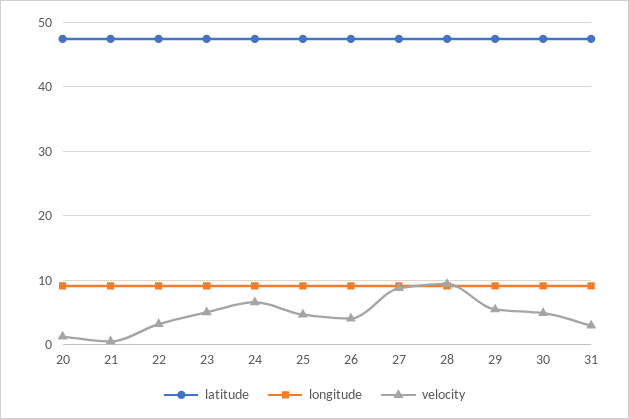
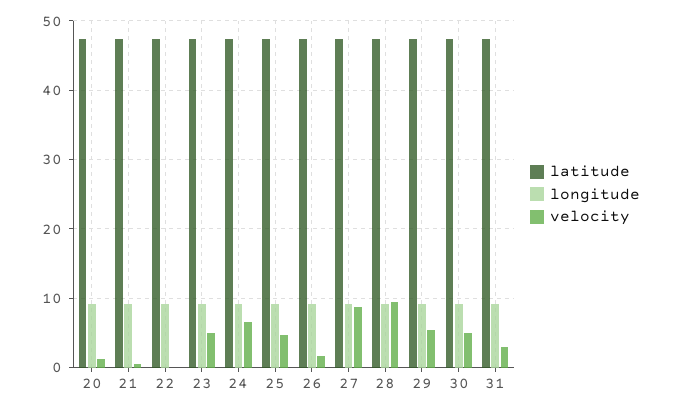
velocity, 22: 3 -> 0
velocity, 26: 4 -> 2

